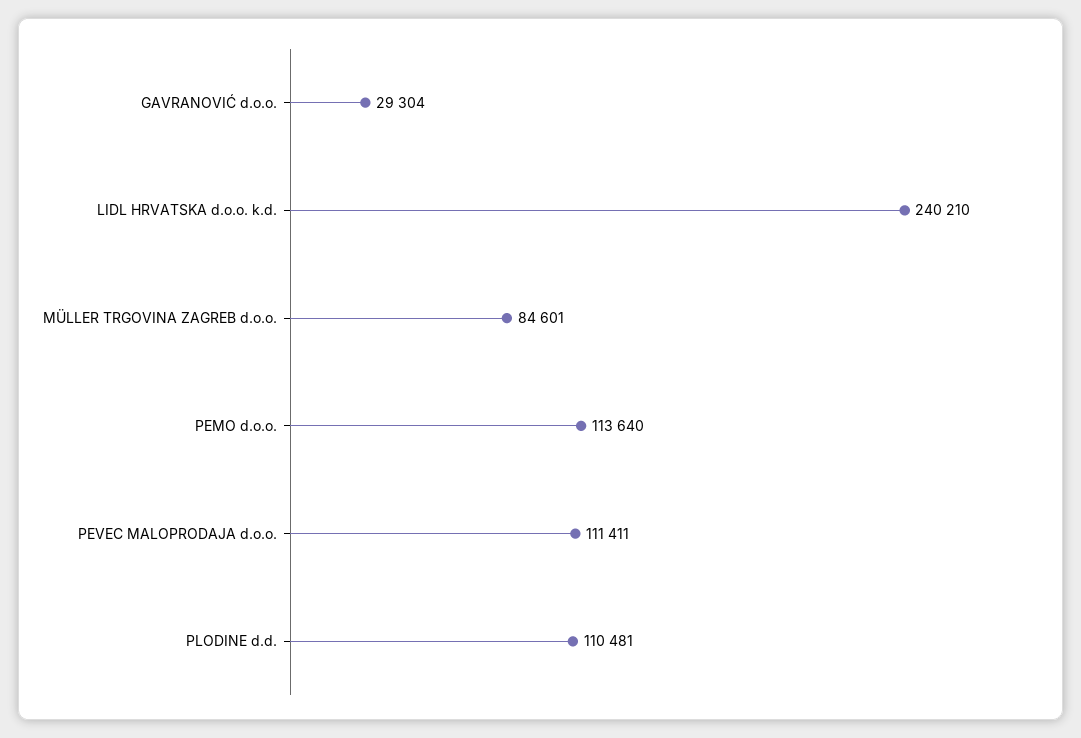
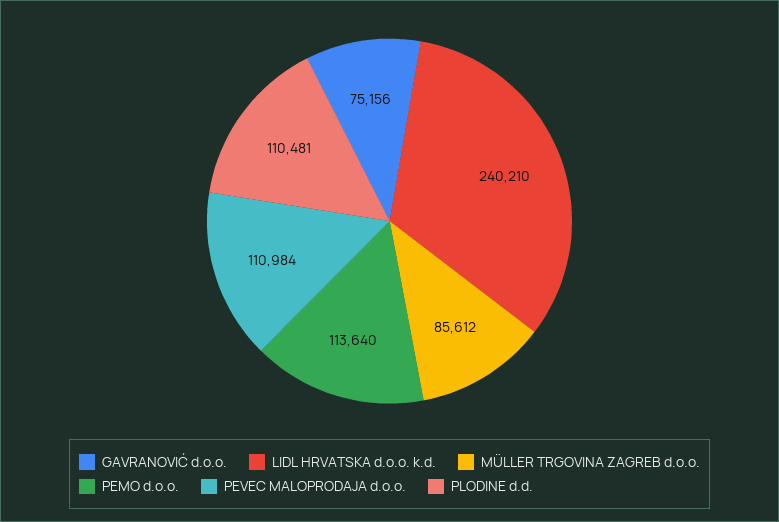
GAVRANOVIĆ d.o.o.: 29304 -> 75156
MÜLLER TRGOVINA ZAGREB d.o.o.: 84601 -> 85612
PEVEC MALOPRODAJA d.o.o.: 111411 -> 110984

